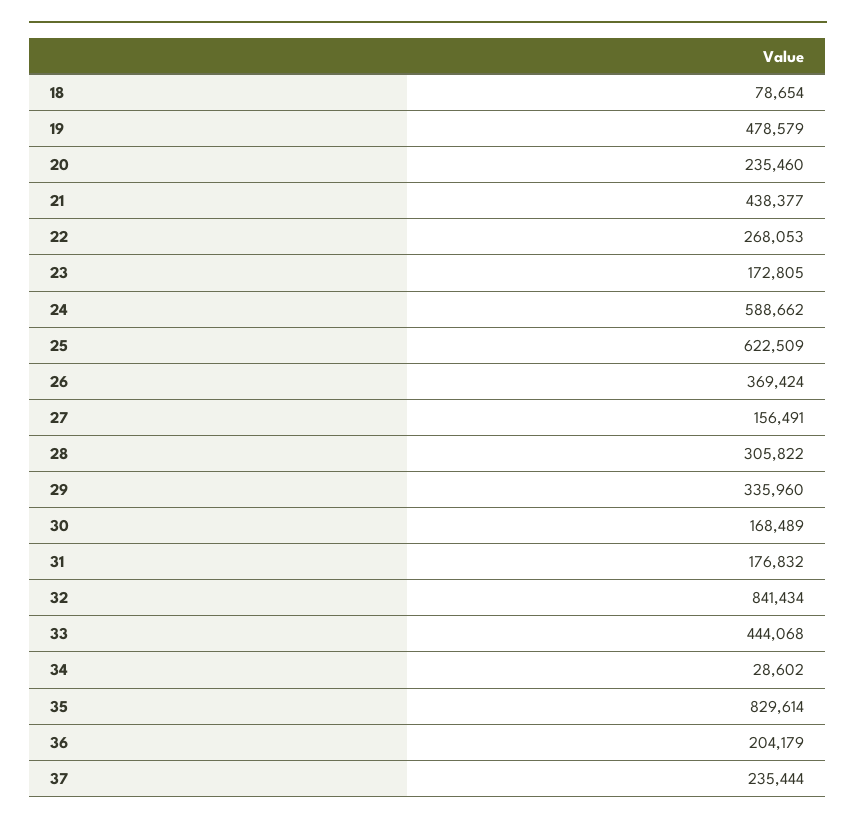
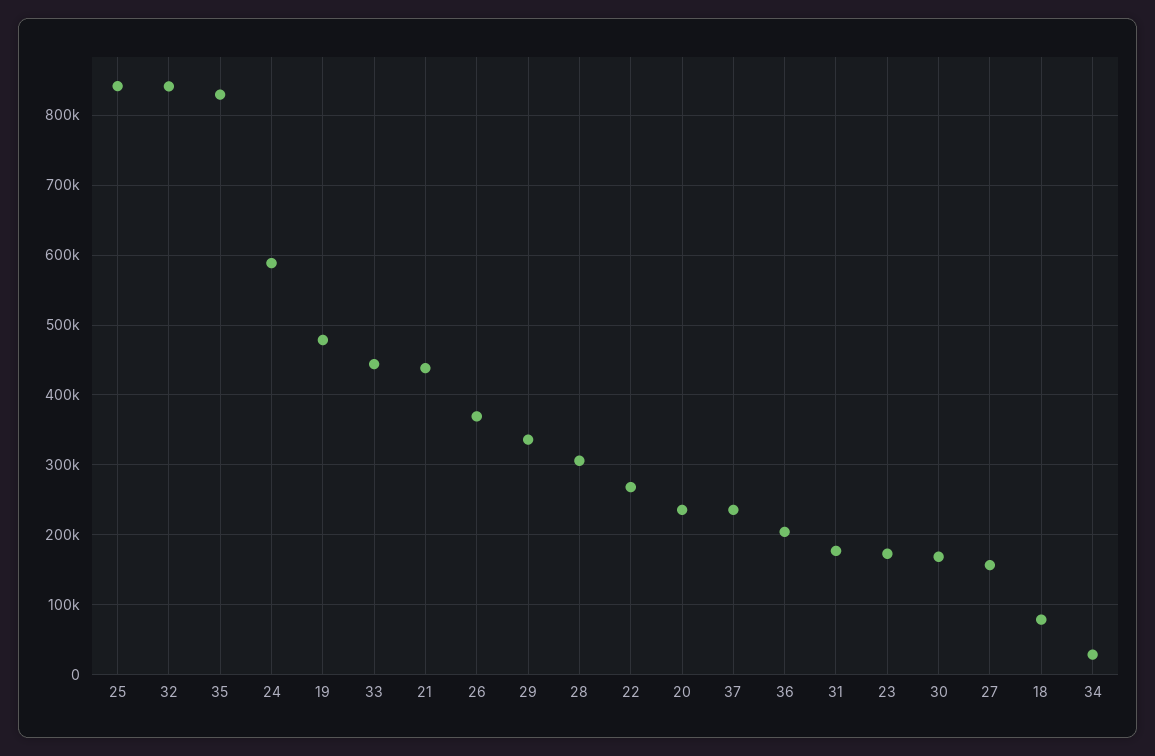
25: 622509 -> 840000

